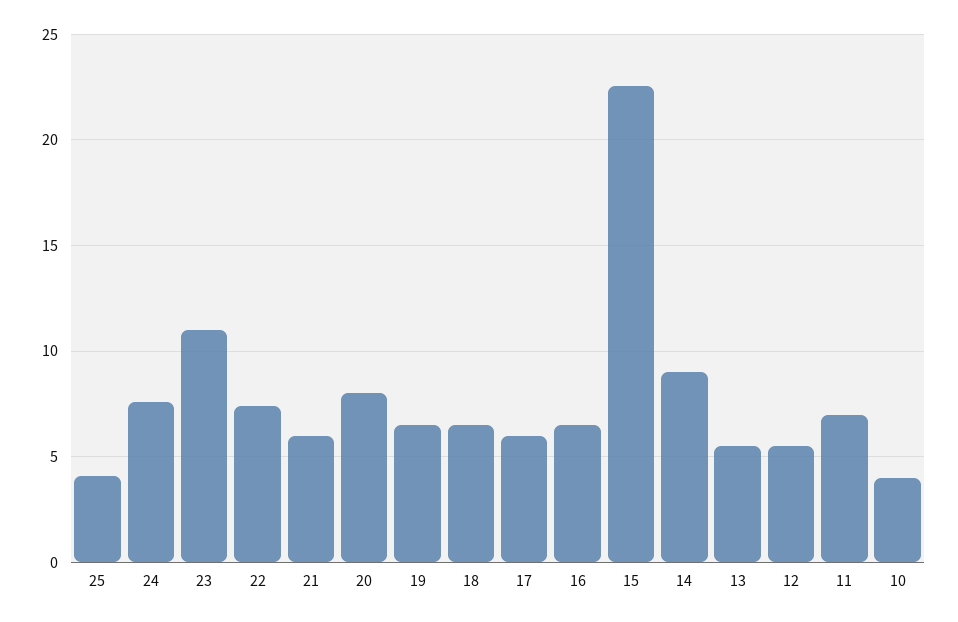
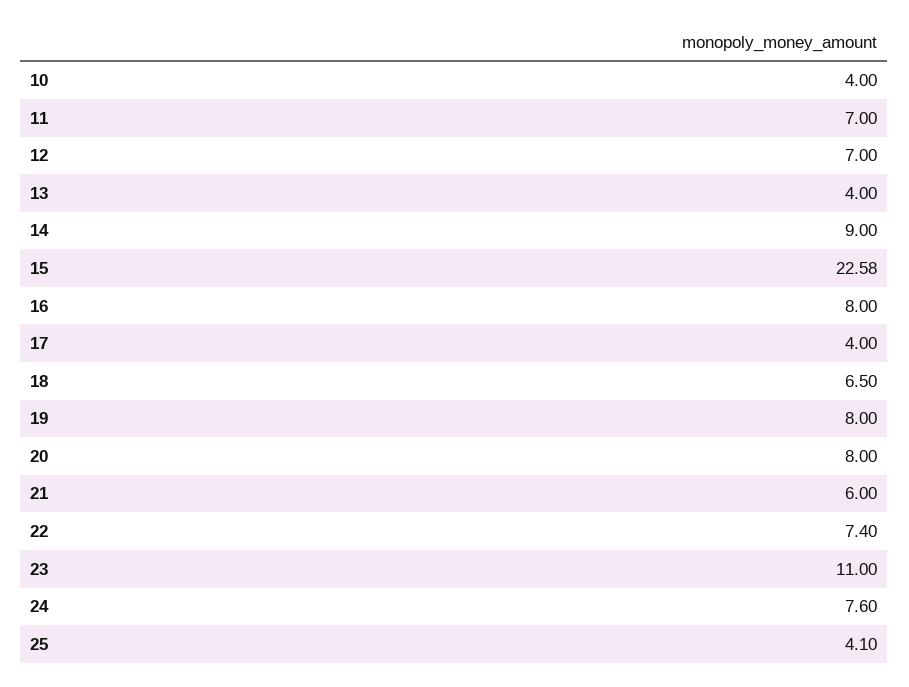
19: 6.5 -> 8
17: 6 -> 4
16: 6.5 -> 8
13: 5.5 -> 4
12: 5.5 -> 7

